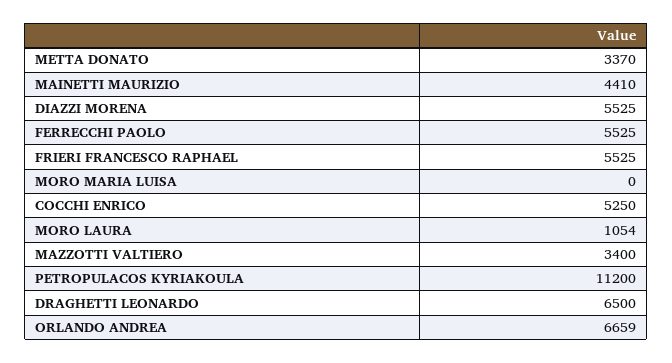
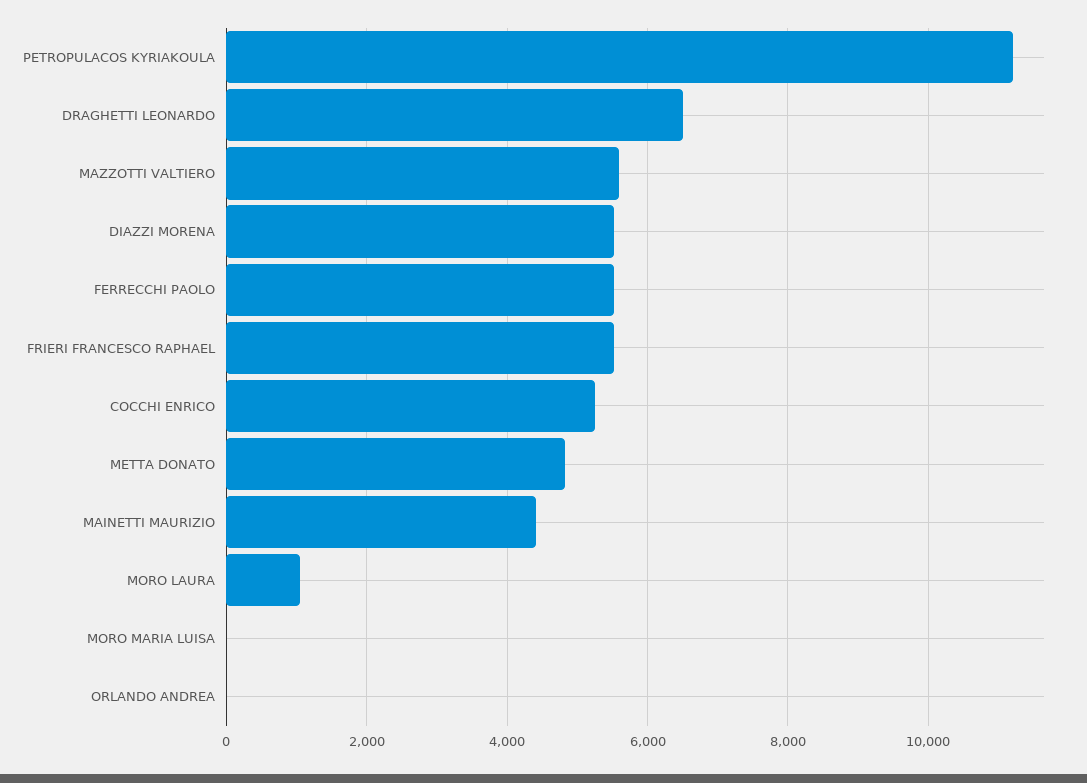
METTA DONATO: 3370 -> 4800
MAZZOTTI VALTIERO: 3400 -> 5600
ORLANDO ANDREA: 6659 -> 0

